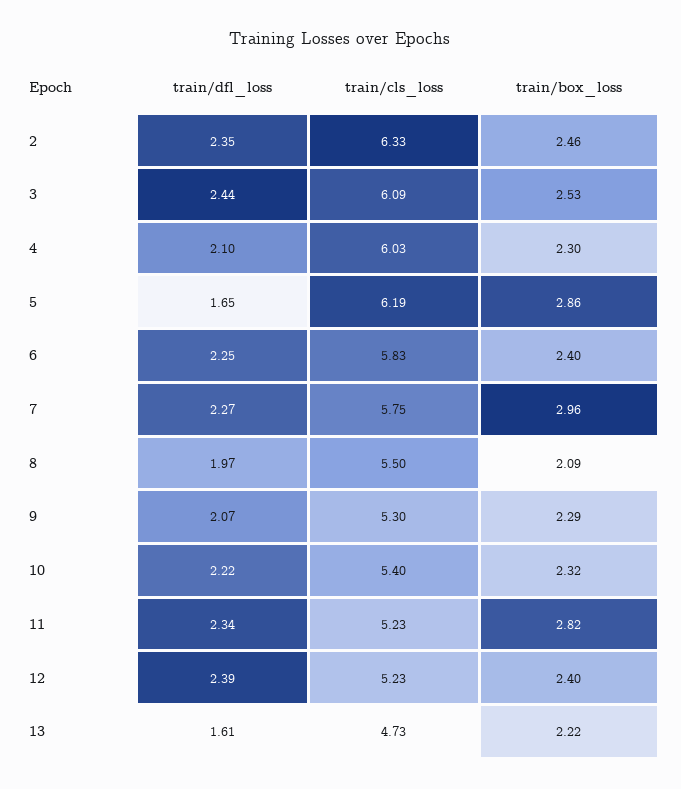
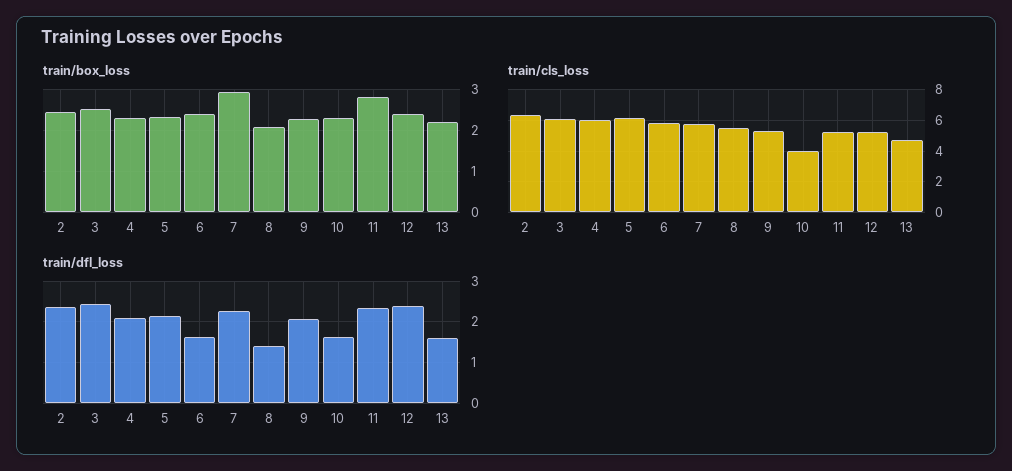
train/dfl_loss, 5: 1.65 -> 2.2
train/box_loss, 5: 2.86 -> 2.4
train/dfl_loss, 6: 2.25 -> 1.6
train/dfl_loss, 8: 1.97 -> 1.4
train/dfl_loss, 10: 2.22 -> 1.6
train/cls_loss, 10: 5.4 -> 4

